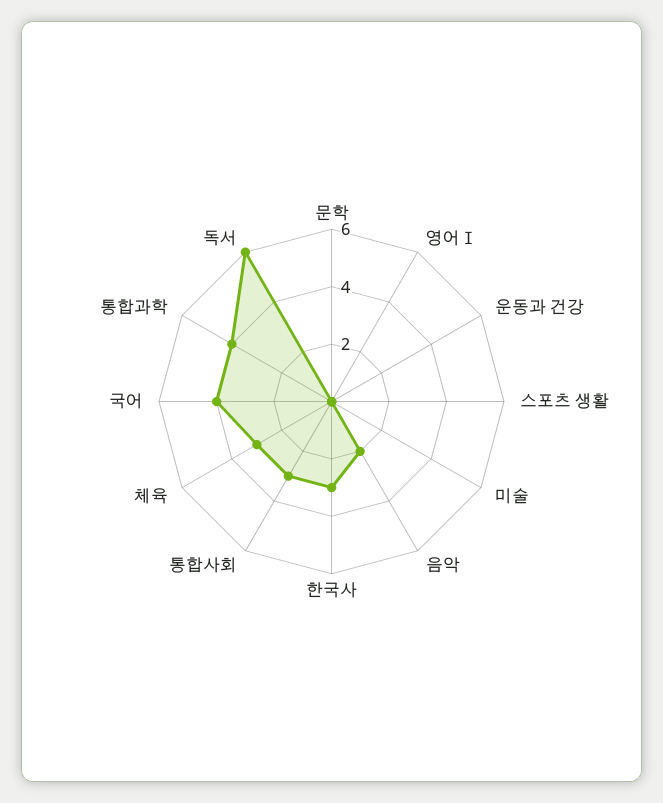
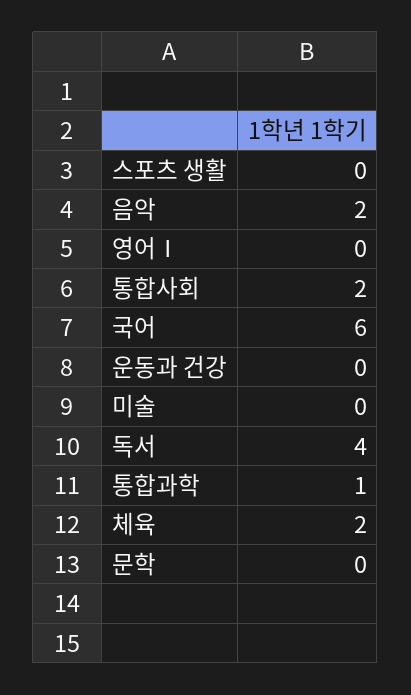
한국사: 3 -> none
통합사회: 3 -> 2
체육: 3 -> 2
국어: 4 -> 6
통합과학: 4 -> 1
독서: 6 -> 4

